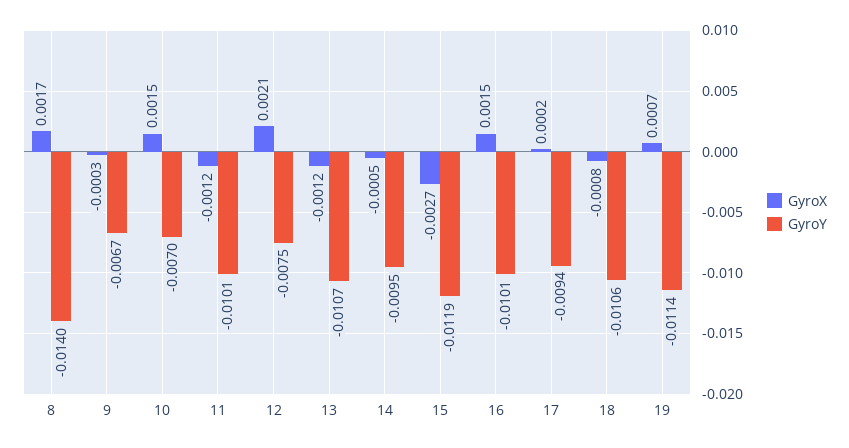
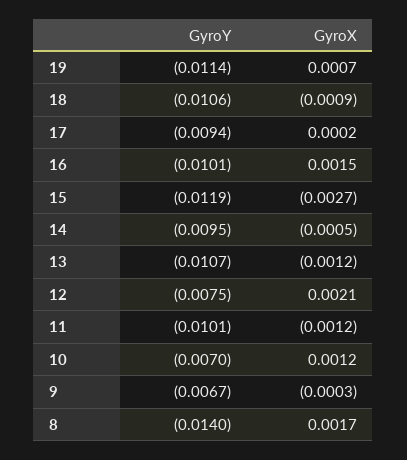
GyroX, 10: 0.0015 -> 0.0012
GyroX, 18: -0.0008 -> -0.0009

